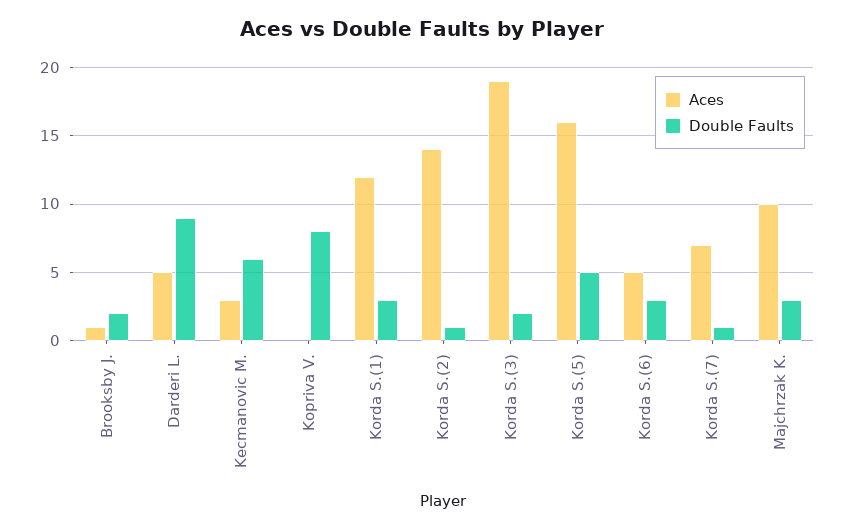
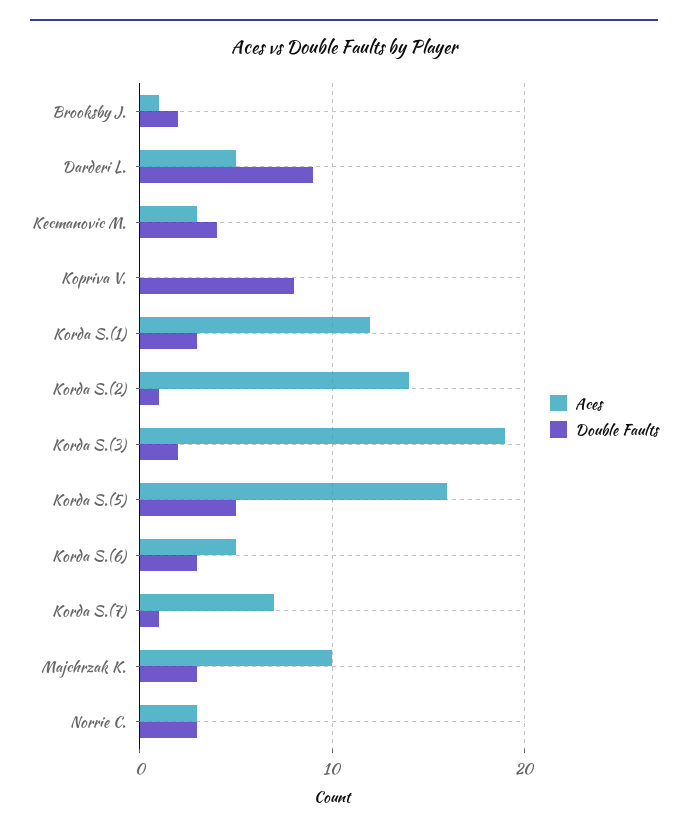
Double Faults, Kecmanovic M.: 6 -> 4
Aces, Norrie C.: none -> 3
Double Faults, Norrie C.: none -> 3

